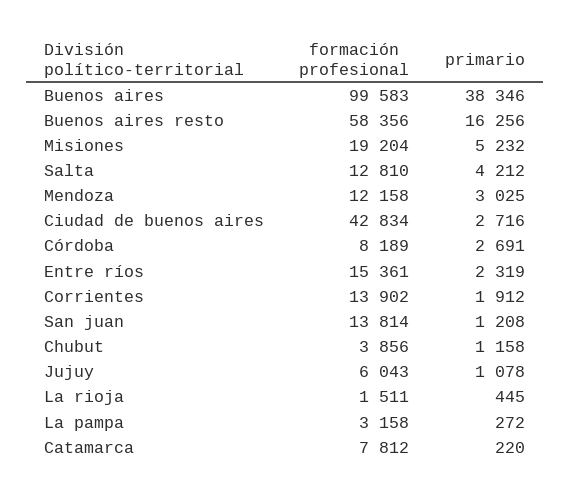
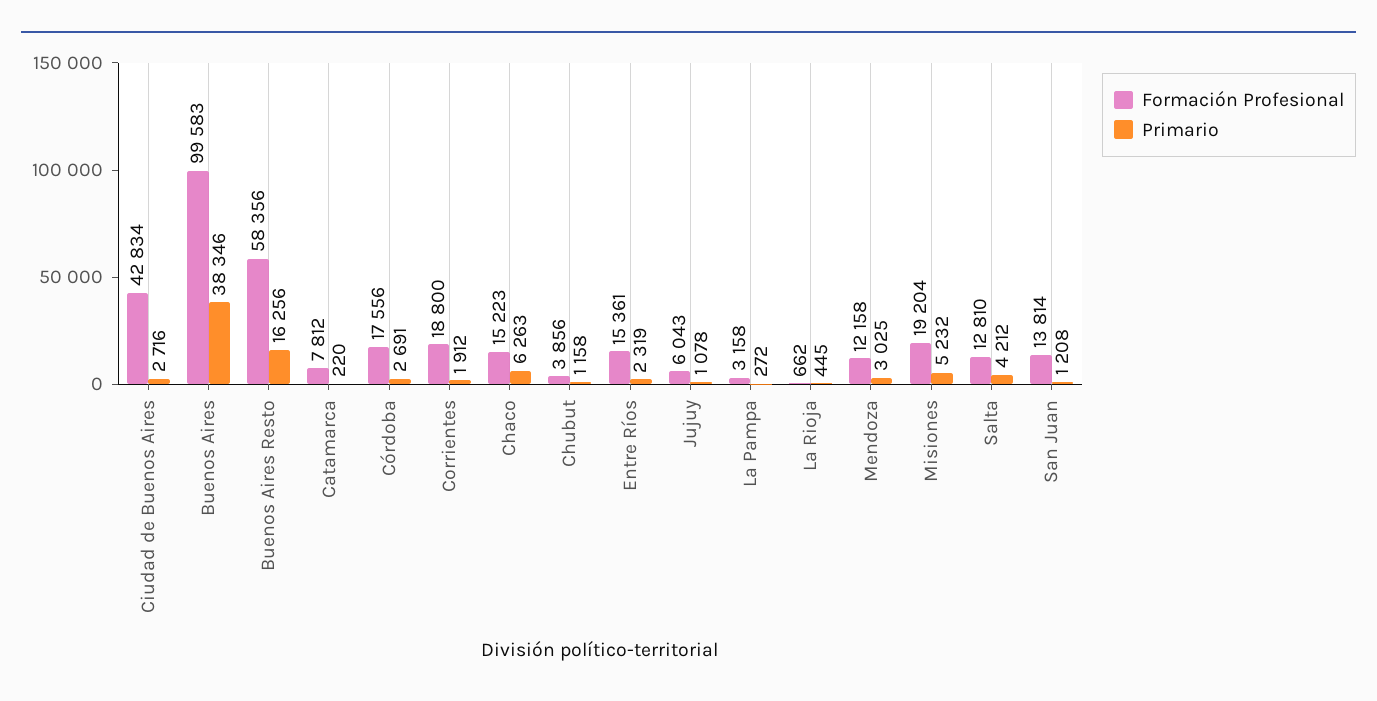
formación profesional, Córdoba: 8189 -> 17556
formación profesional, Corrientes: 13902 -> 18800
formación profesional, La rioja: 1511 -> 662
formación profesional, Chaco: none -> 15223
primario, Chaco: none -> 6263

